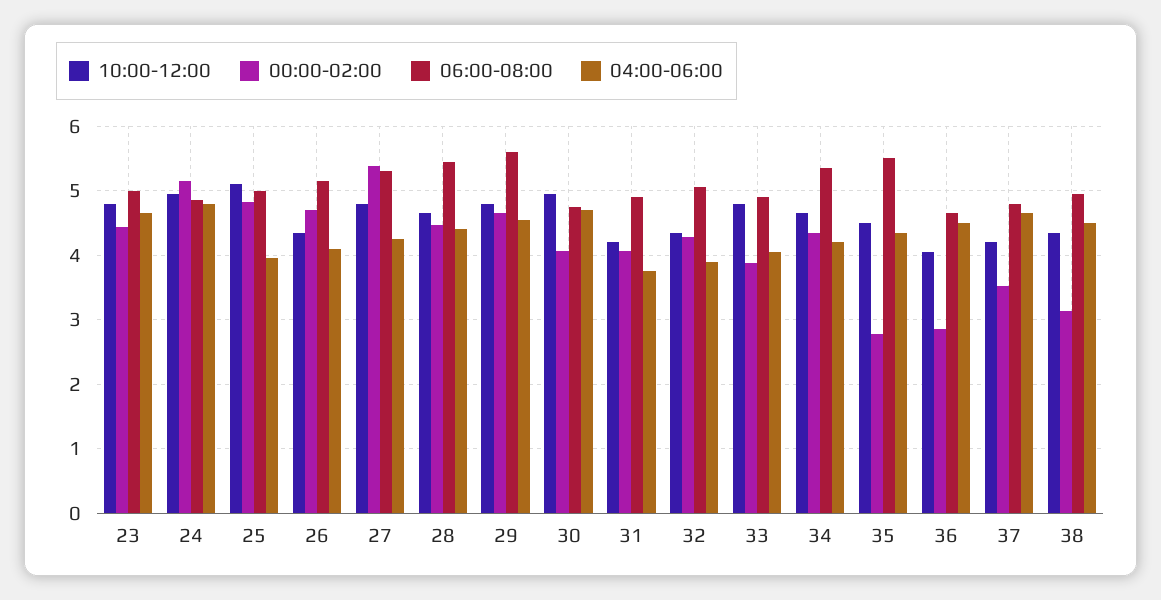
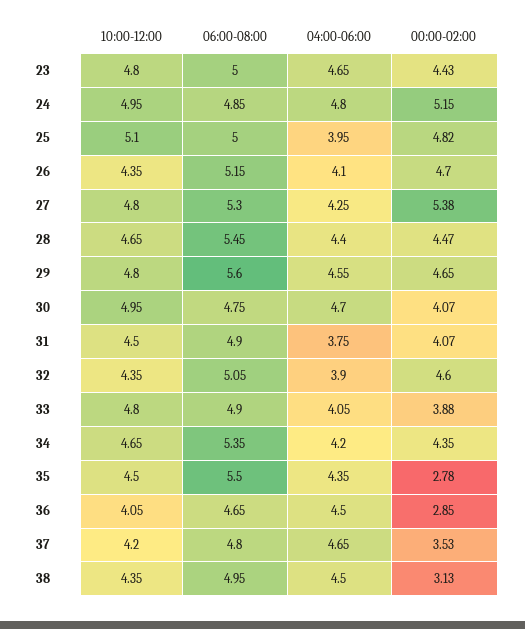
10:00-12:00, 31: 4.2 -> 4.5
00:00-02:00, 32: 4.3 -> 4.6

